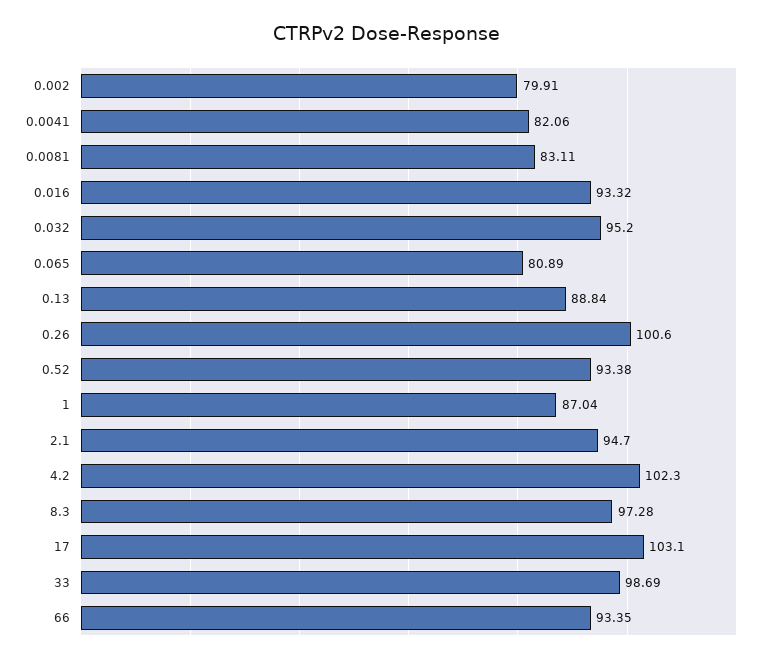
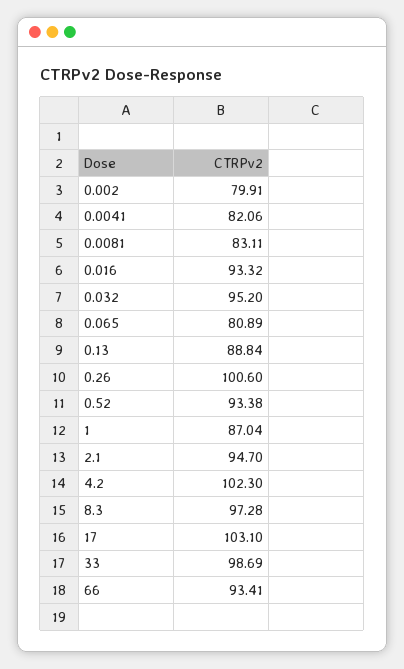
66: 93.35 -> 93.41

